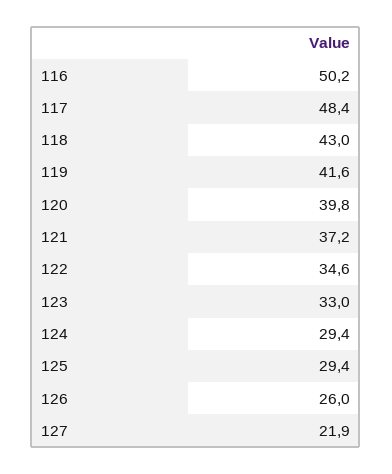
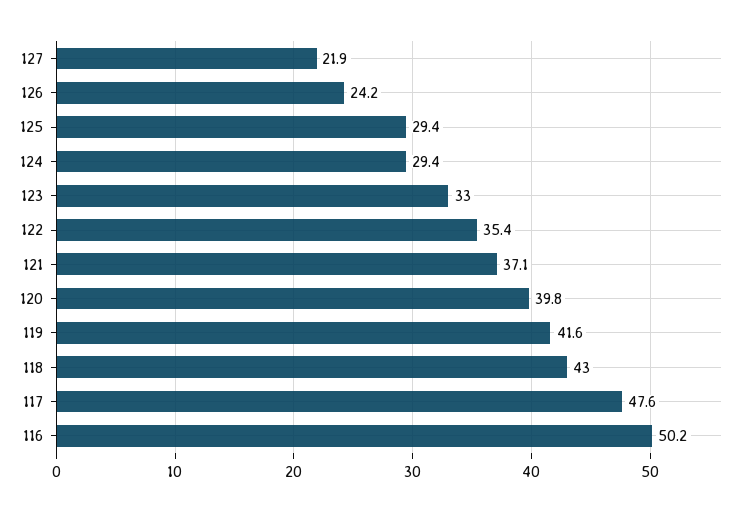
117: 48.4 -> 47.6
121: 37.2 -> 37.1
122: 34.6 -> 35.4
126: 26 -> 24.2

